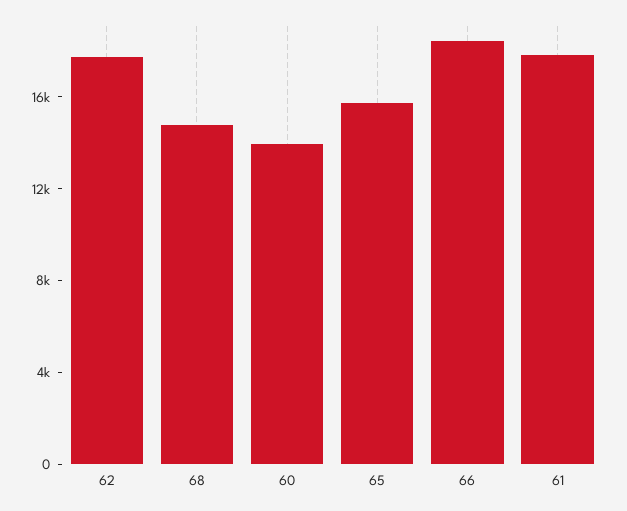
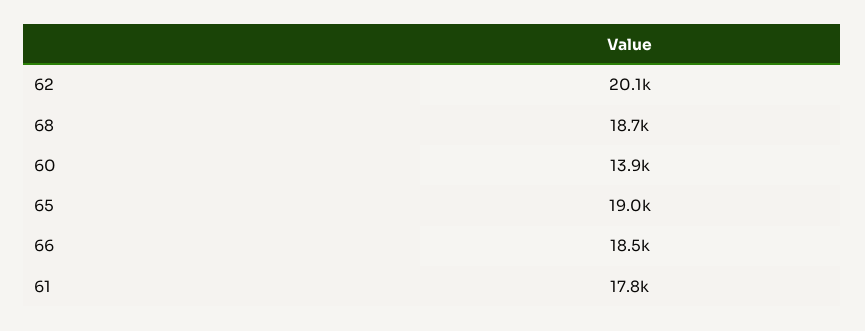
62: 18000 -> 20100
68: 15000 -> 18700
65: 16000 -> 19000

